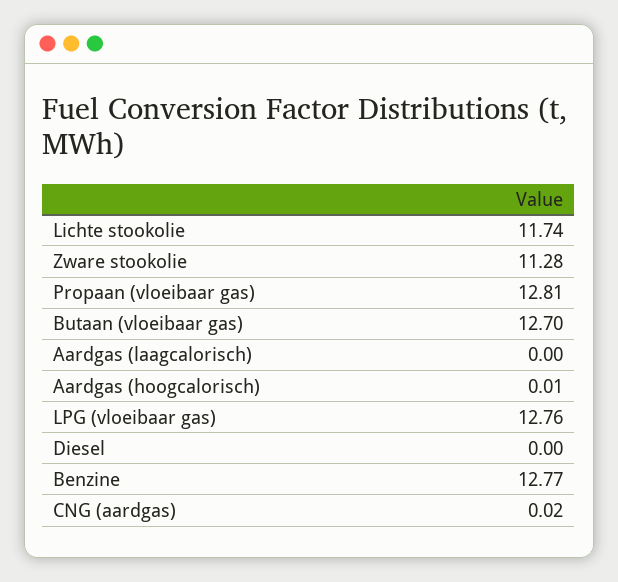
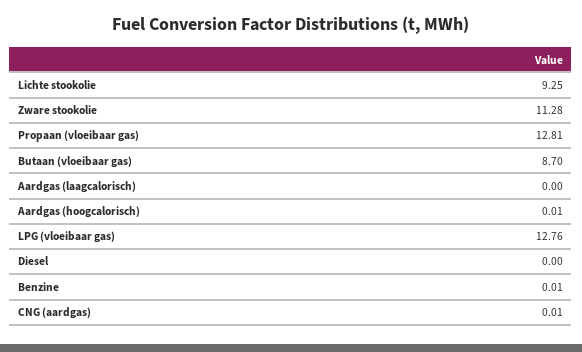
Lichte stookolie: 11.74 -> 9.25
Butaan (vloeibaar gas): 12.7 -> 8.7
Benzine: 12.77 -> 0.01
CNG (aardgas): 0.02 -> 0.01

